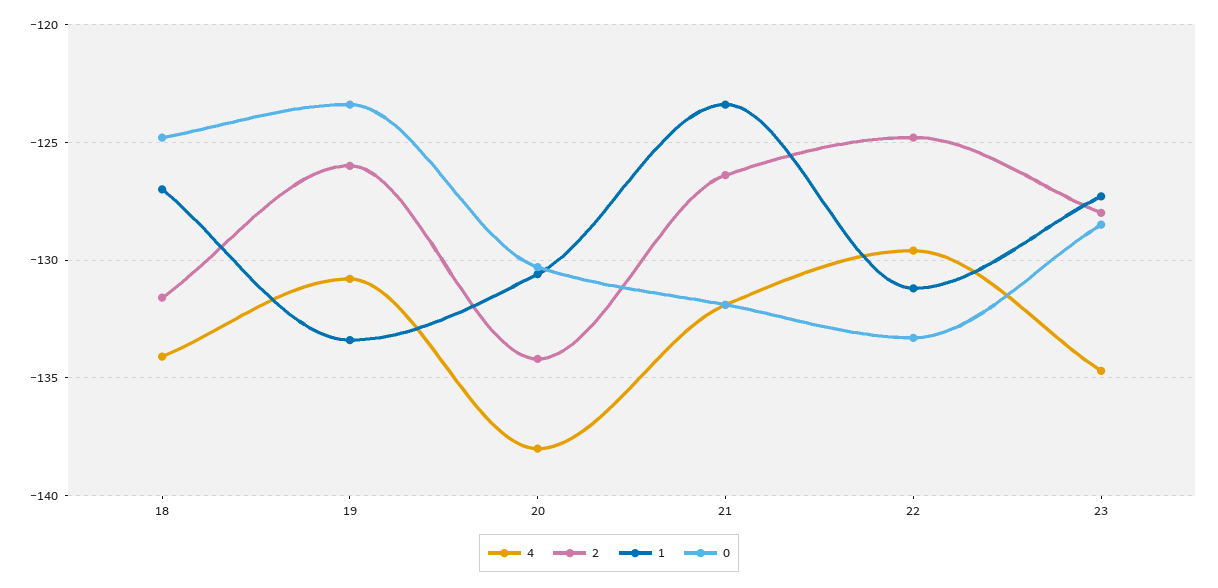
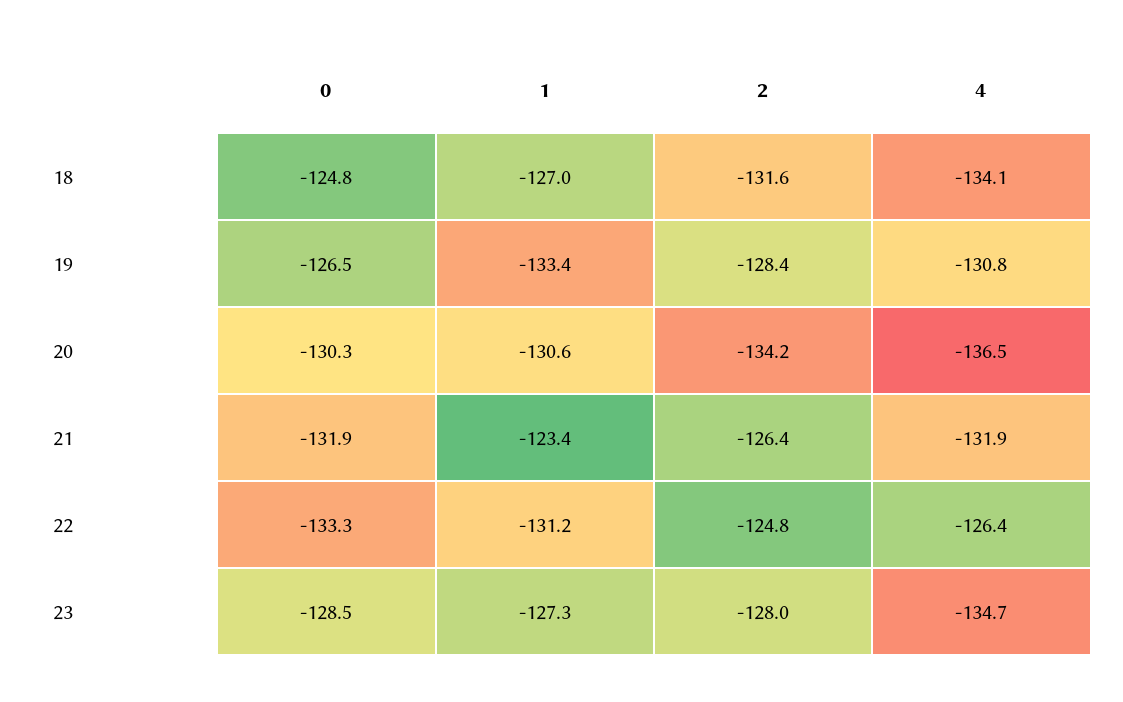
2, 19: -126 -> -128.4
0, 19: -123.5 -> -126.5
4, 20: -138 -> -136.5
4, 22: -129.5 -> -126.4

